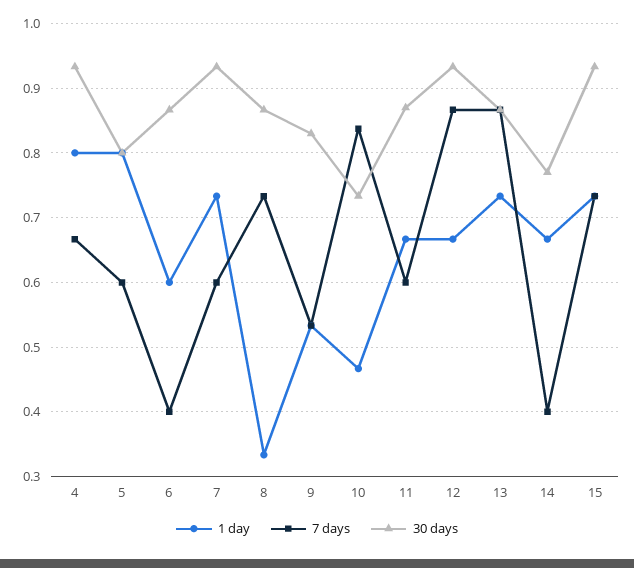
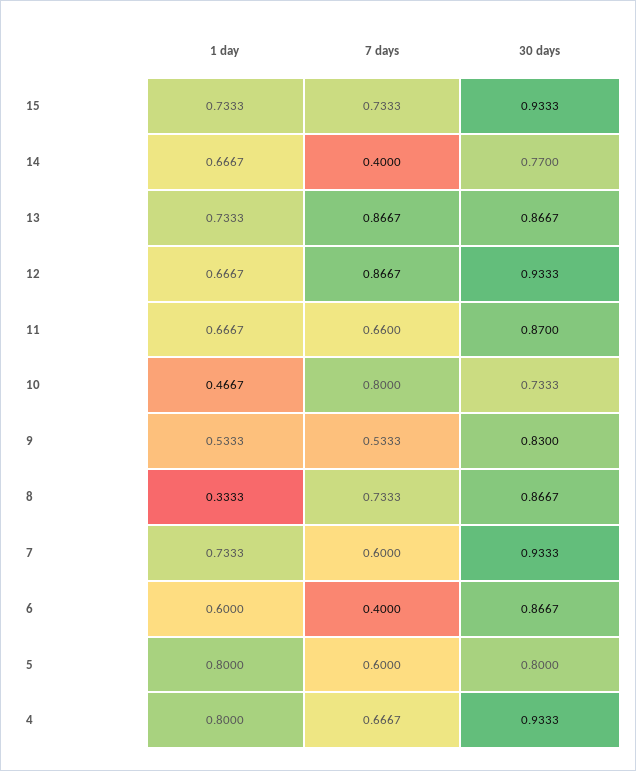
7 days, 10: 0.84 -> 0.8
7 days, 11: 0.6 -> 0.66

